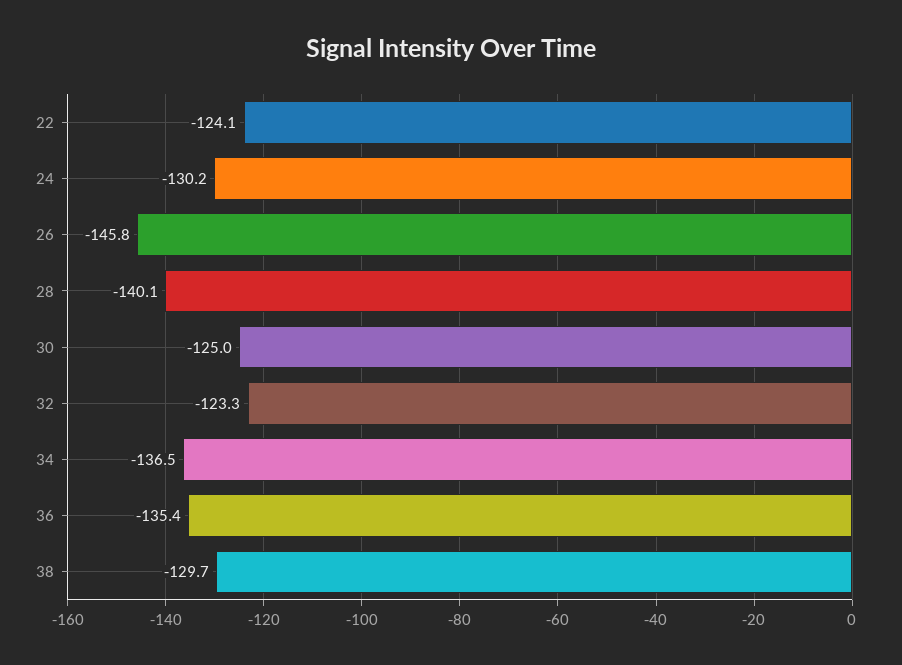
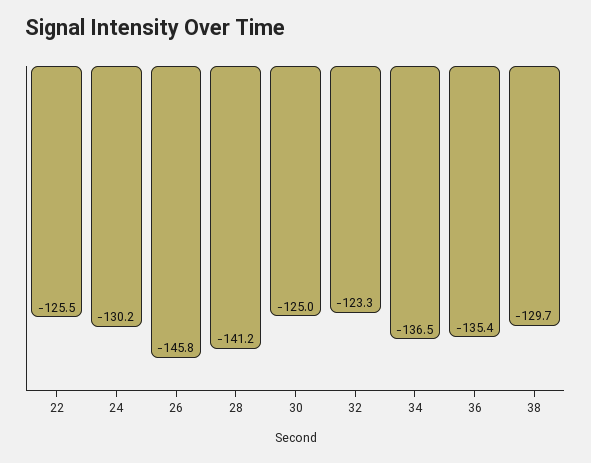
22: -124.1 -> -125.5
28: -140.1 -> -141.2

